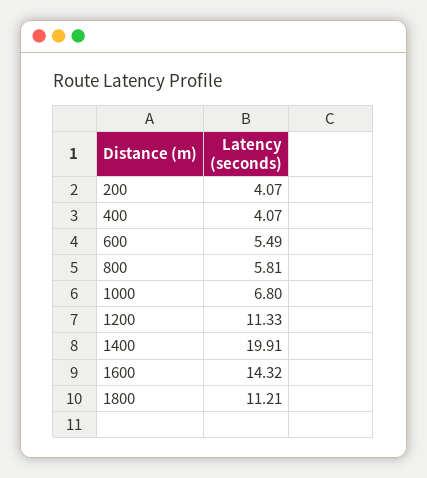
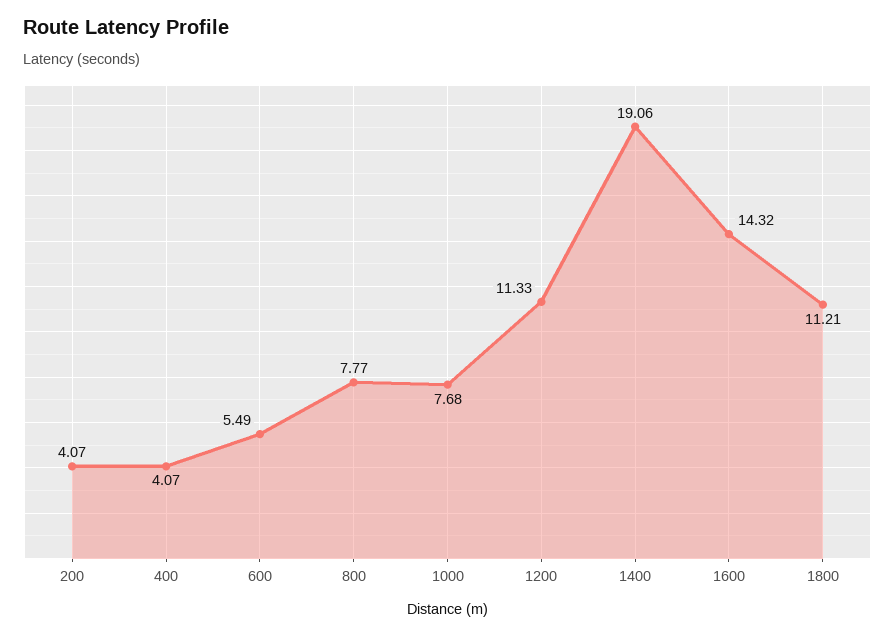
800: 5.81 -> 7.77
1000: 6.8 -> 7.68
1400: 19.91 -> 19.06

